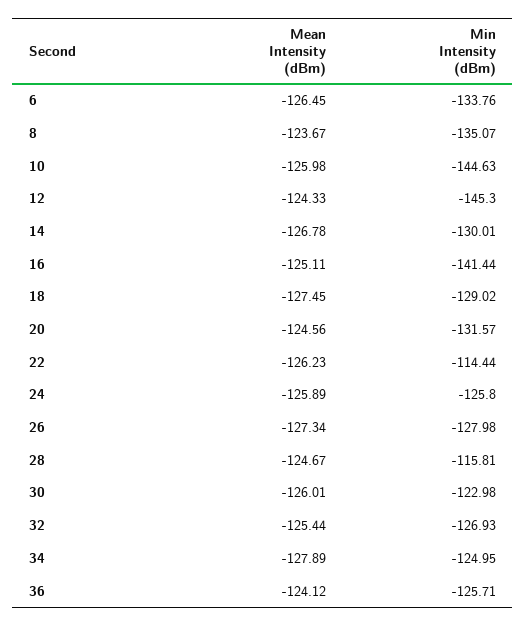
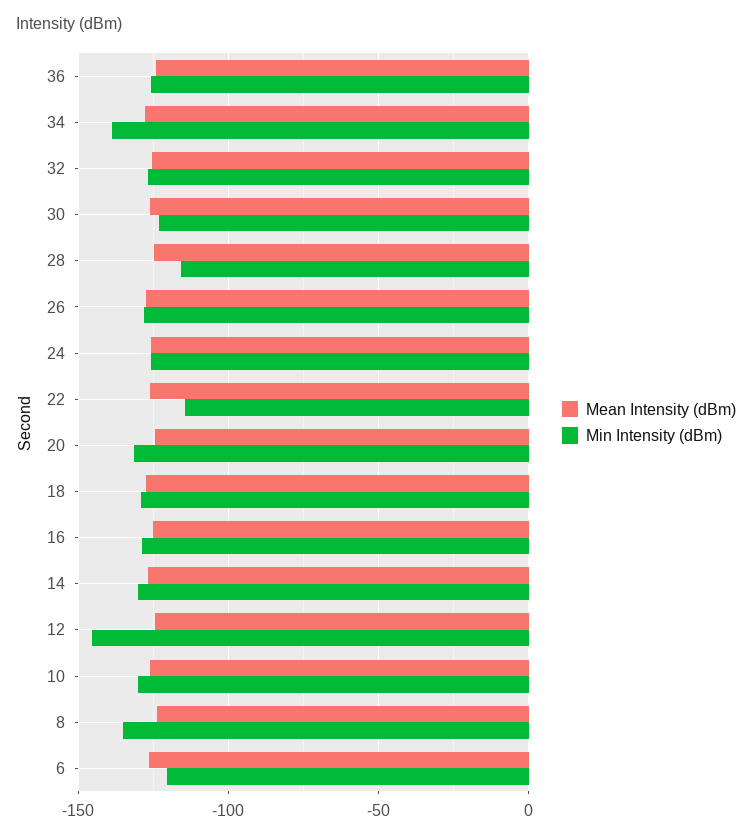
Min Intensity (dBm), 6: -133.76 -> -120
Min Intensity (dBm), 10: -144.63 -> -130
Min Intensity (dBm), 16: -141.44 -> -130
Min Intensity (dBm), 34: -124.95 -> -140

